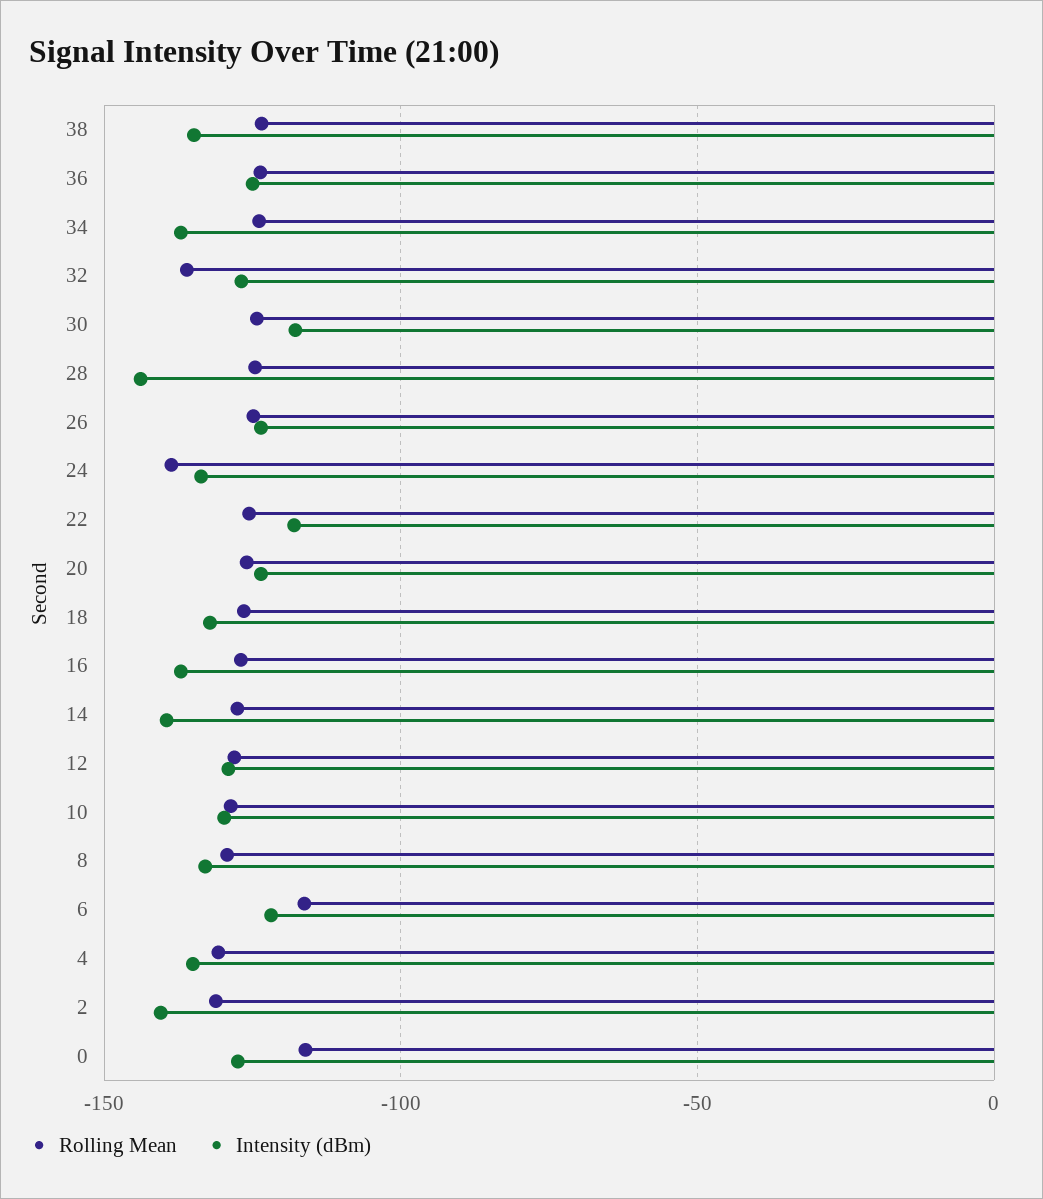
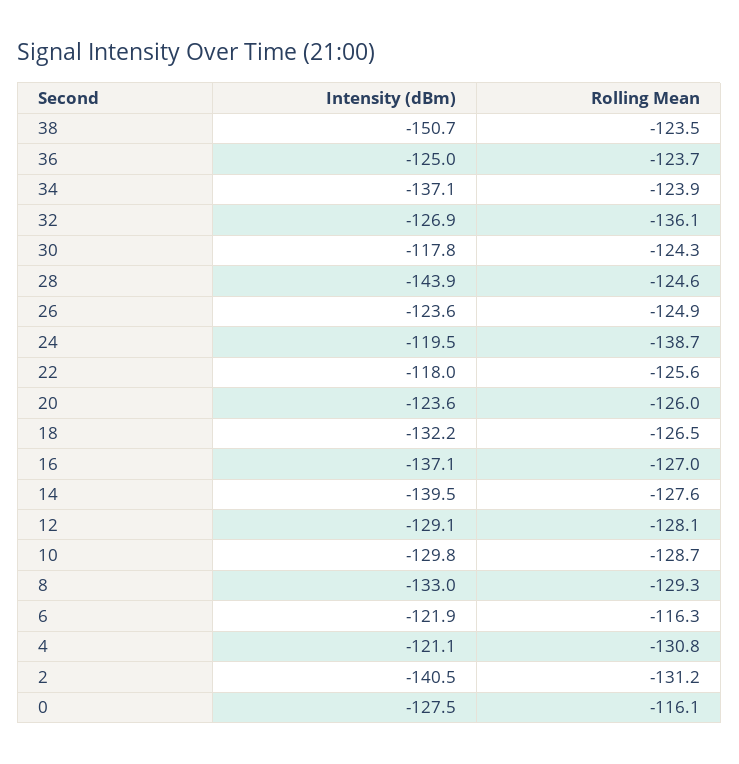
Intensity (dBm), 38: -135 -> -150.7
Intensity (dBm), 24: -135 -> -119.5
Intensity (dBm), 4: -135 -> -121.1

